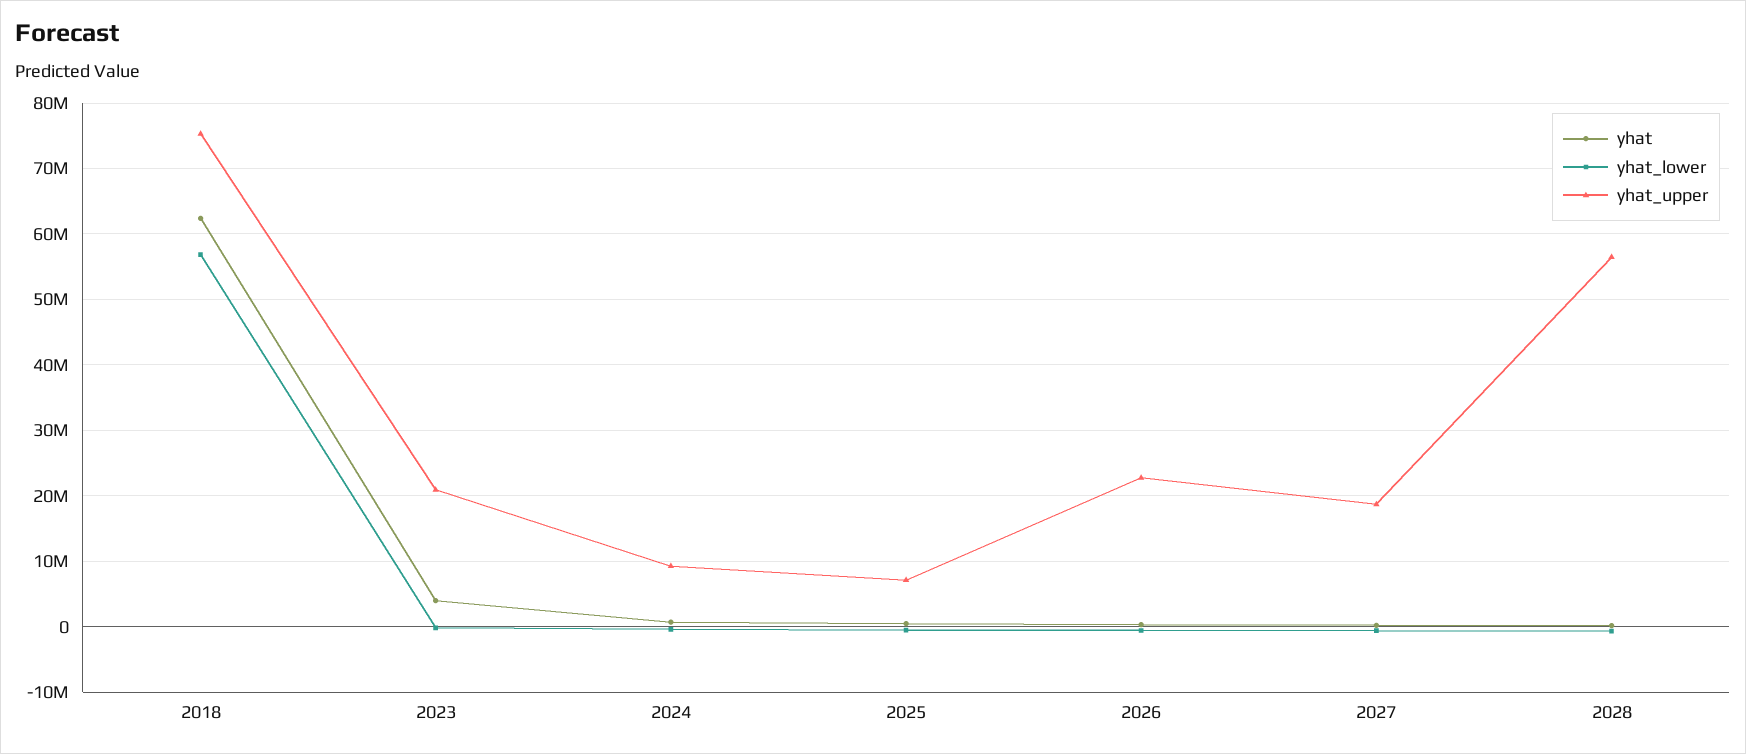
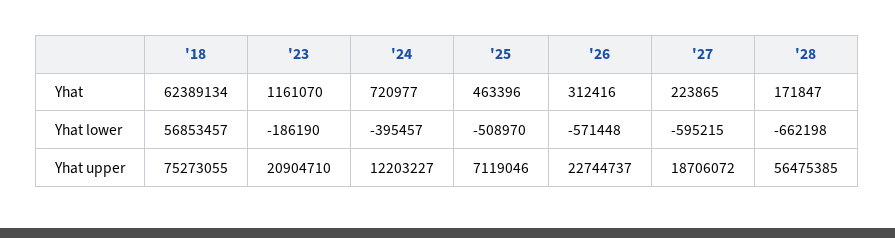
yhat, 2023: 4000000 -> 1161070
yhat_upper, 2024: 9000000 -> 12203227

